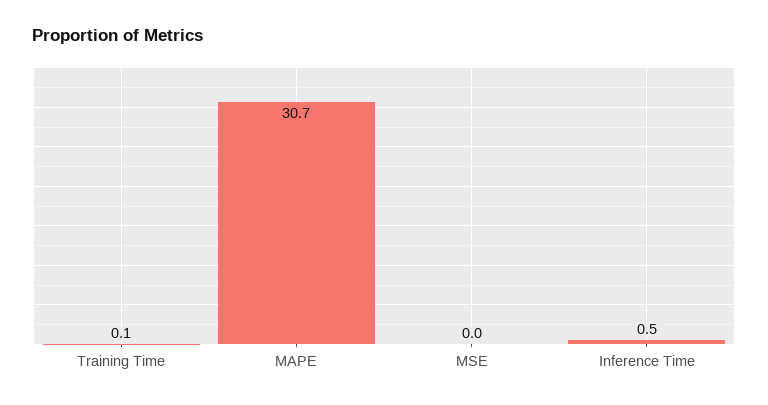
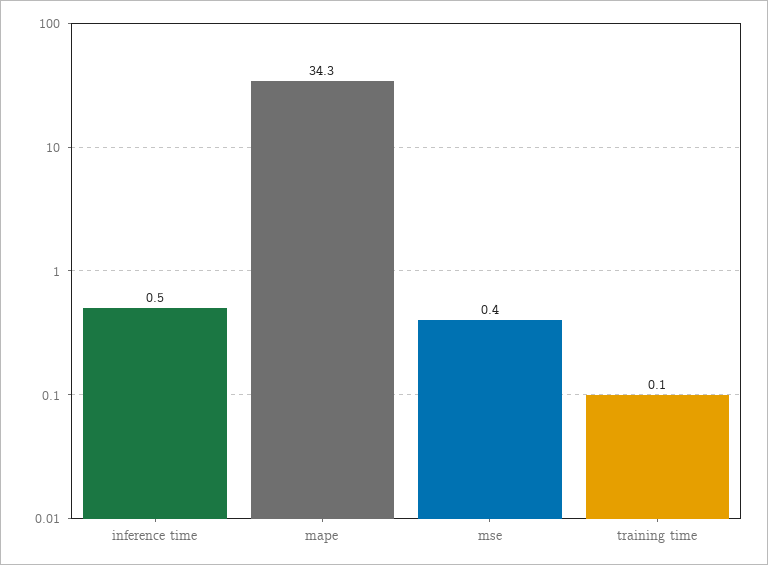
MAPE: 30.7 -> 34.3
MSE: 0 -> 0.4

